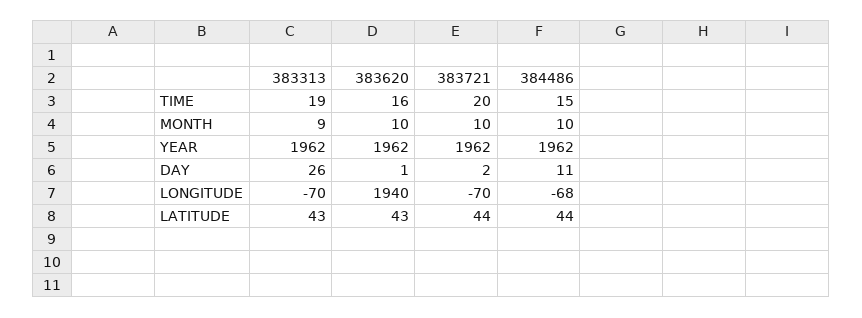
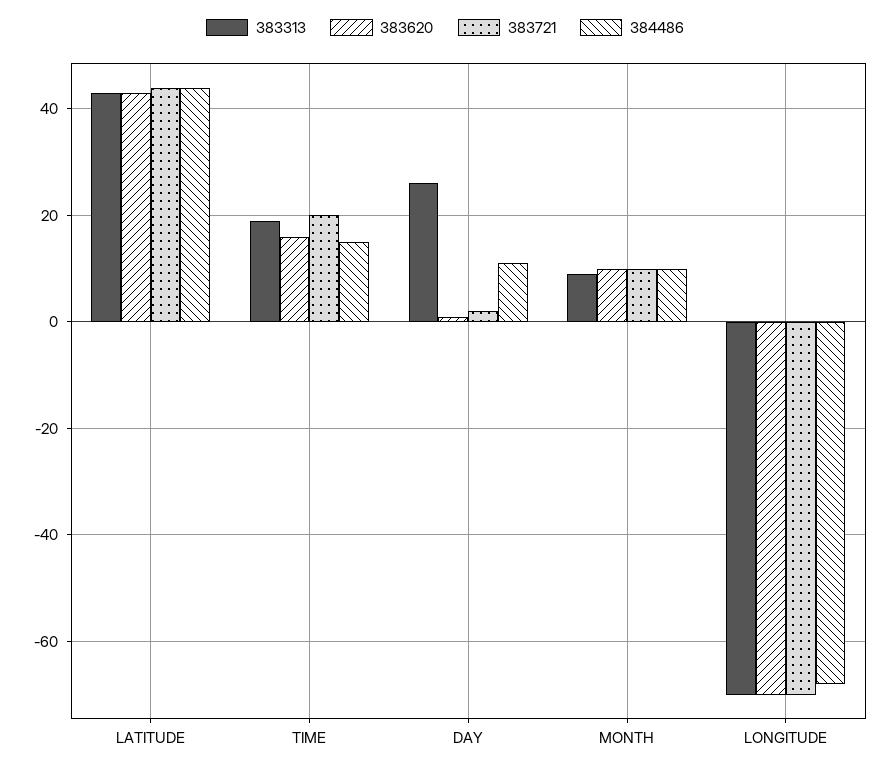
383313, YEAR: 1962 -> none
383620, YEAR: 1962 -> none
383721, YEAR: 1962 -> none
384486, YEAR: 1962 -> none
383620, LONGITUDE: 1940 -> -70

